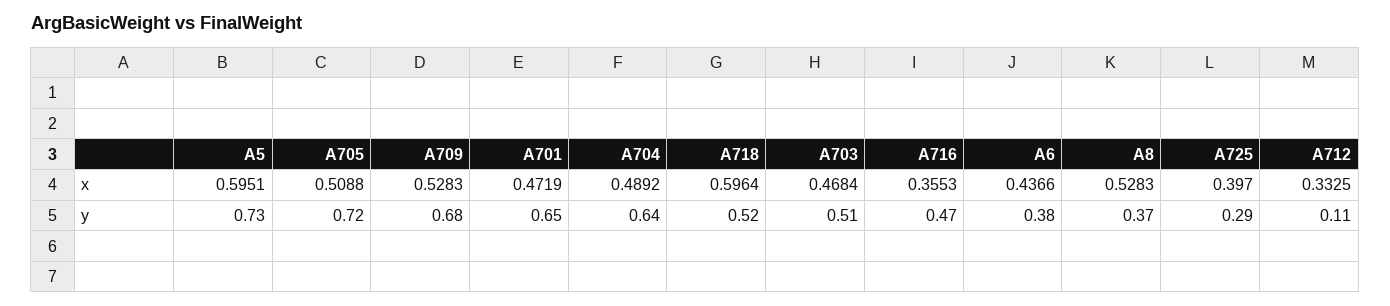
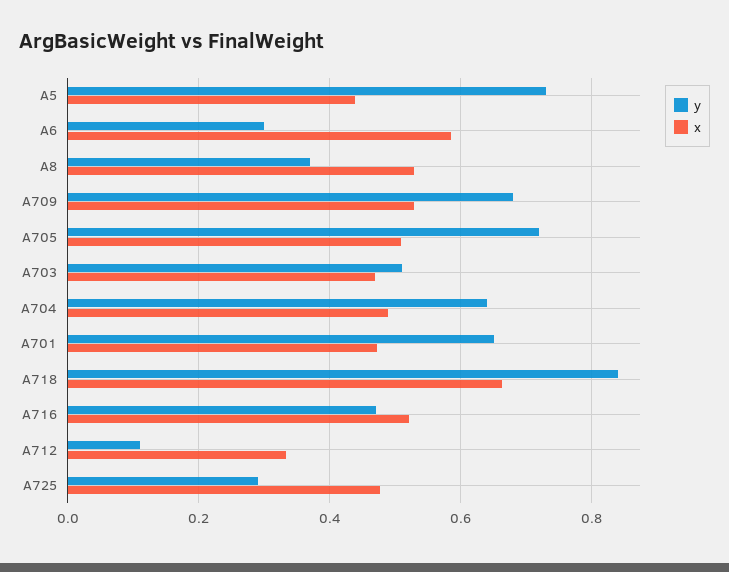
x, A5: 0.5951 -> 0.44
x, A718: 0.5964 -> 0.66
x, A716: 0.3553 -> 0.52
x, A6: 0.4366 -> 0.58
x, A725: 0.397 -> 0.48
y, A718: 0.52 -> 0.84
y, A6: 0.38 -> 0.3

